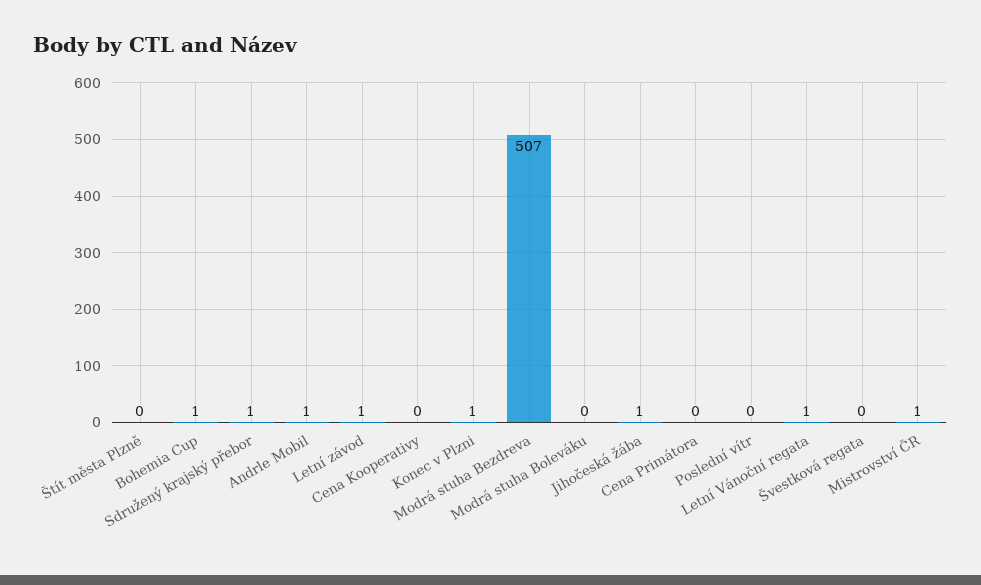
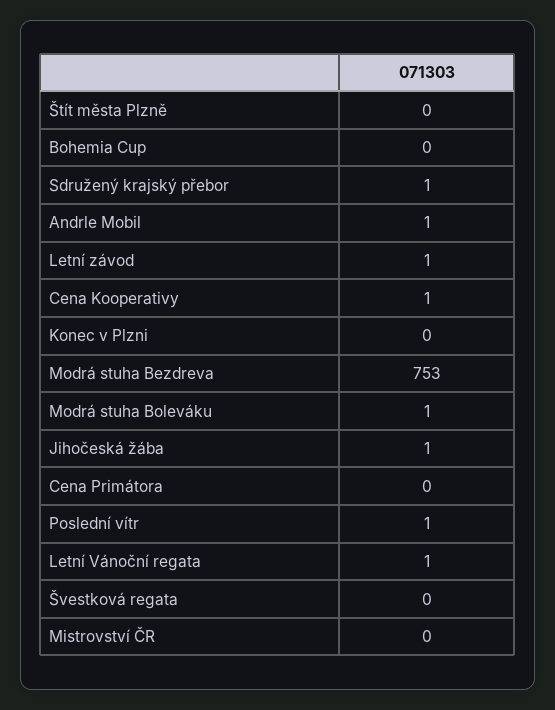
Bohemia Cup: 1 -> 0
Cena Kooperativy: 0 -> 1
Konec v Plzni: 1 -> 0
Modrá stuha Bezdreva: 507 -> 753
Modrá stuha Boleváku: 0 -> 1
Poslední vítr: 0 -> 1
Mistrovství ČR: 1 -> 0

